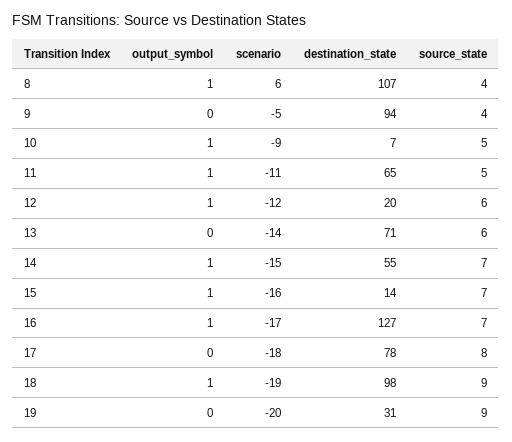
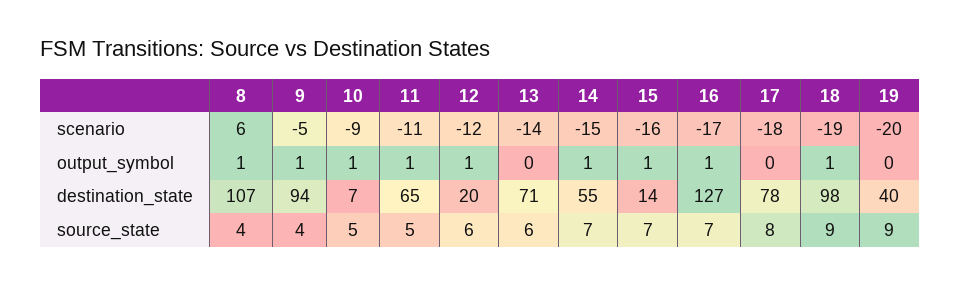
output_symbol, 9: 0 -> 1
destination_state, 19: 31 -> 40

